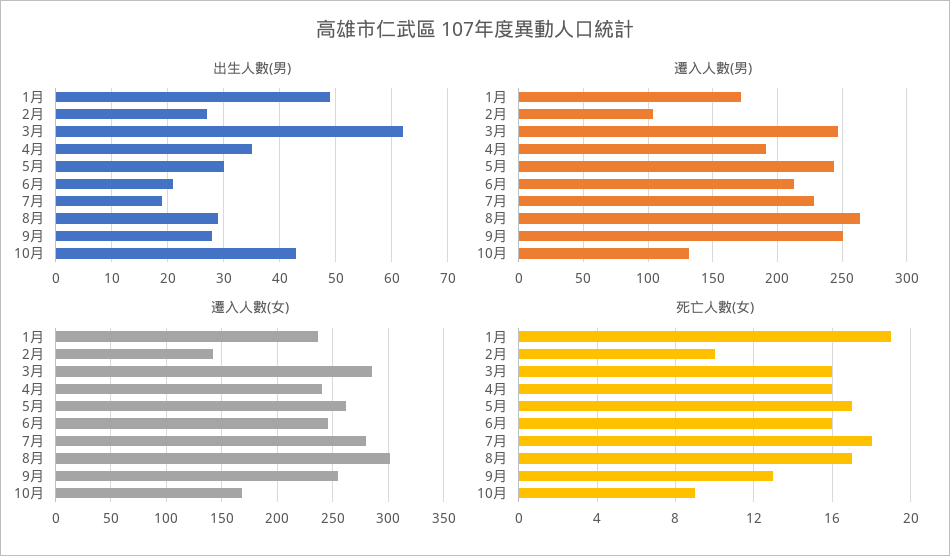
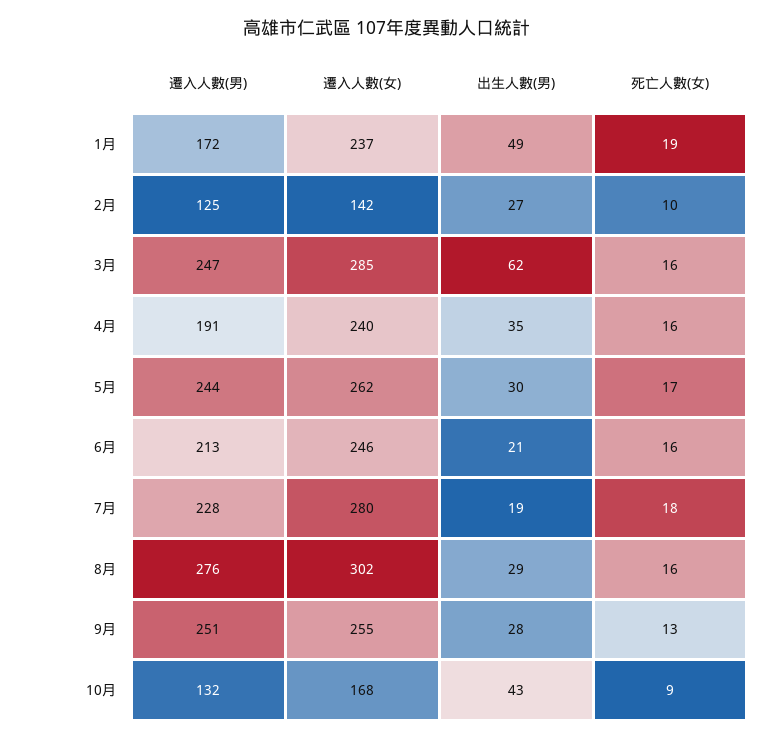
遷入人數(男), 2月: 105 -> 125
遷入人數(男), 8月: 265 -> 276
死亡人數(女), 8月: 17 -> 16

